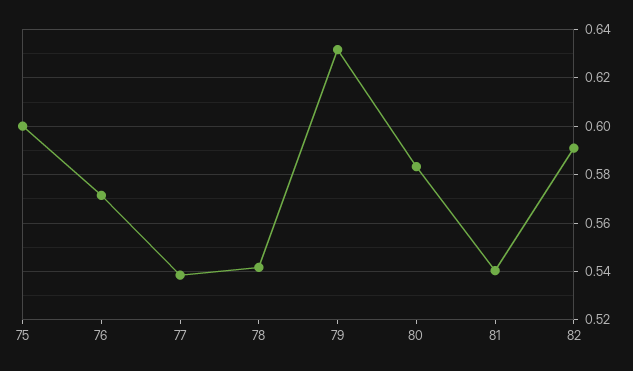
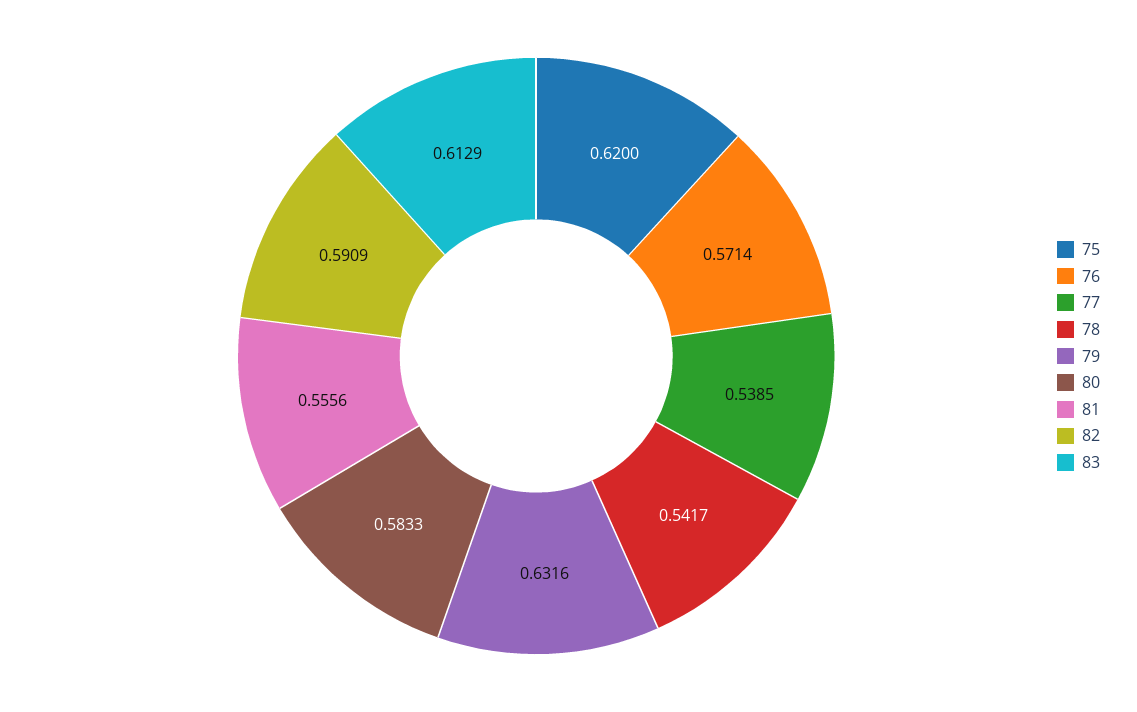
75: 0.6 -> 0.62
81: 0.54 -> 0.5556
83: none -> 0.6129

